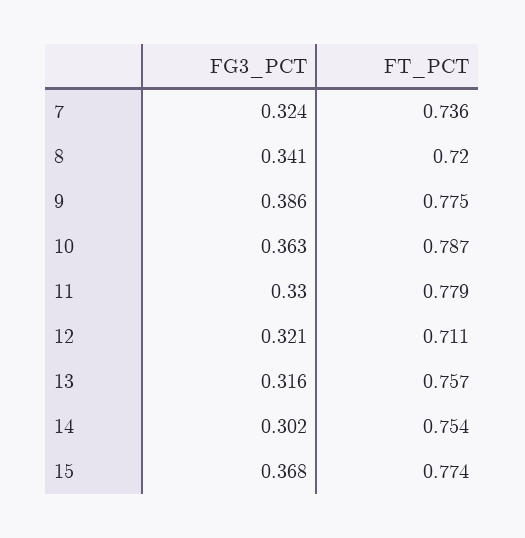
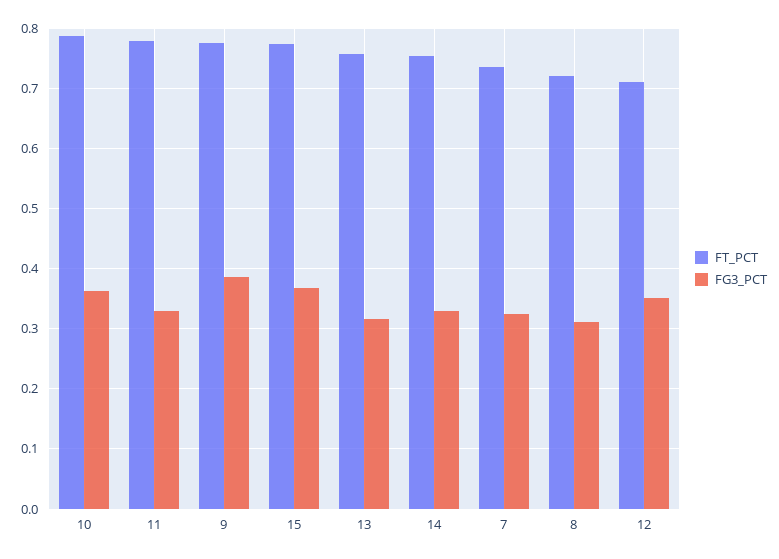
FG3_PCT, 8: 0.341 -> 0.31
FG3_PCT, 12: 0.321 -> 0.35
FG3_PCT, 14: 0.302 -> 0.33

